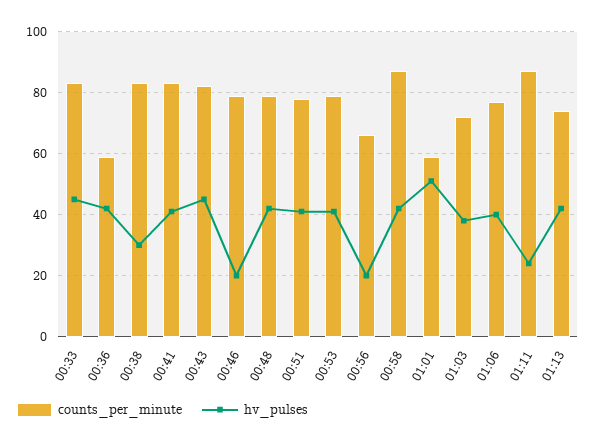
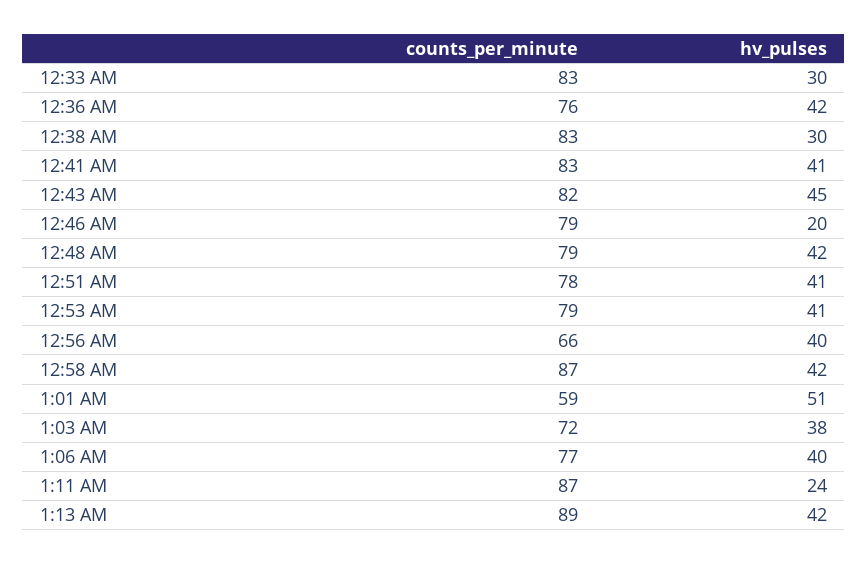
hv_pulses, 00:33: 45 -> 30
counts_per_minute, 00:36: 60 -> 76
hv_pulses, 00:56: 20 -> 40
counts_per_minute, 01:13: 75 -> 89

